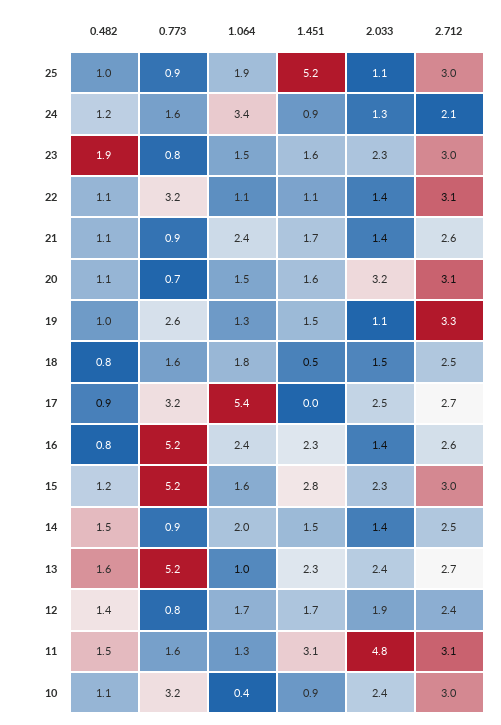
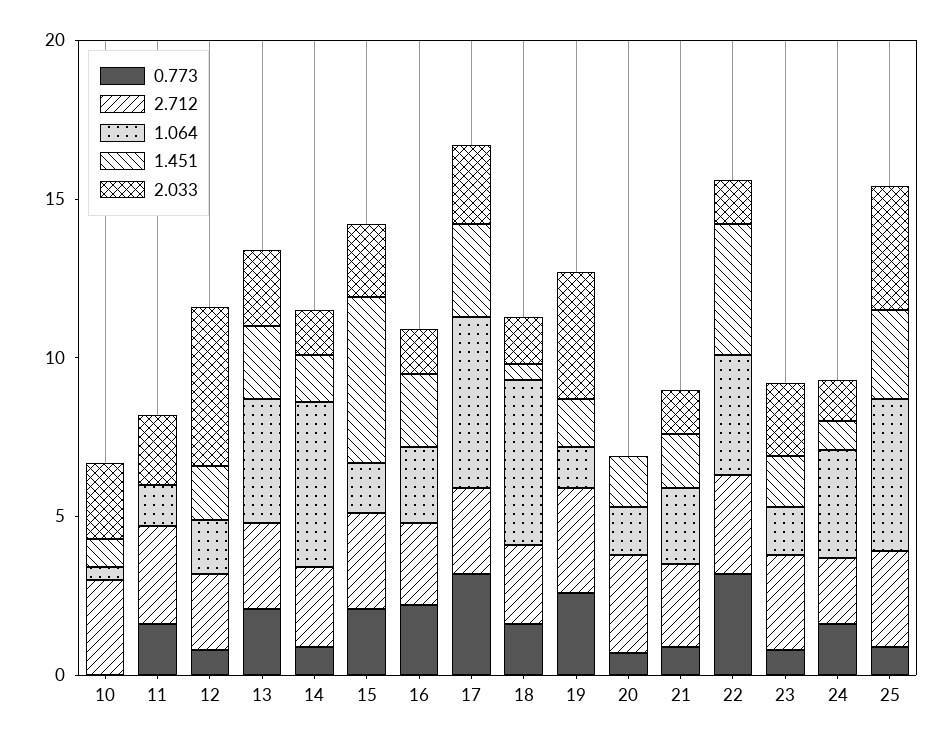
0.482, 25: 1 -> none
1.064, 25: 1.9 -> 5
1.451, 25: 5.2 -> 3
2.033, 25: 1.1 -> 4
0.482, 24: 1.2 -> none
0.482, 23: 1.9 -> none
0.482, 22: 1.1 -> none
1.064, 22: 1.1 -> 4
1.451, 22: 1.1 -> 4
0.482, 21: 1.1 -> none
0.482, 20: 1.1 -> none
2.033, 20: 3.2 -> 0
0.482, 19: 1 -> none
2.033, 19: 1.1 -> 4
0.482, 18: 0.8 -> none
1.064, 18: 1.8 -> 5
0.482, 17: 0.9 -> none
1.451, 17: 0 -> 3
0.482, 16: 0.8 -> none
0.773, 16: 5.2 -> 2
0.482, 15: 1.2 -> none
0.773, 15: 5.2 -> 2
1.451, 15: 2.8 -> 5
0.482, 14: 1.5 -> none
1.064, 14: 2 -> 5
0.482, 13: 1.6 -> none
0.773, 13: 5.2 -> 2
1.064, 13: 1 -> 4
0.482, 12: 1.4 -> none
2.033, 12: 1.9 -> 5
0.482, 11: 1.5 -> none
1.451, 11: 3.1 -> 0
2.033, 11: 4.8 -> 2
0.482, 10: 1.1 -> none
0.773, 10: 3.2 -> 0

